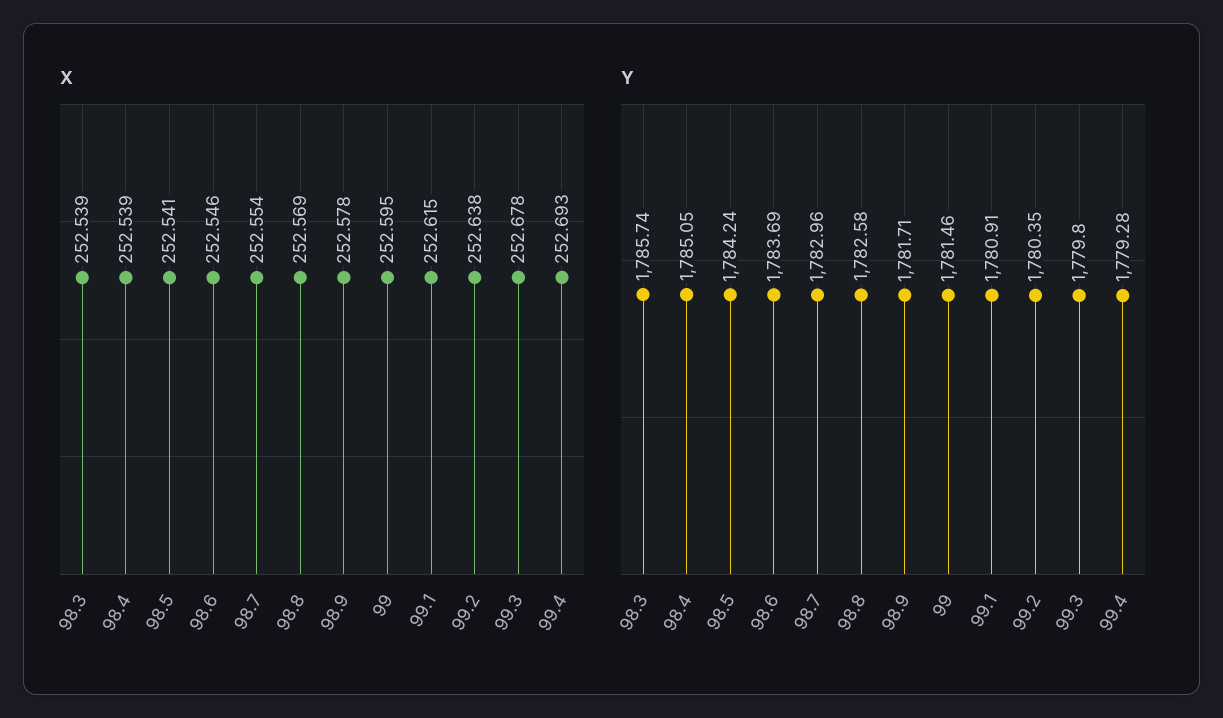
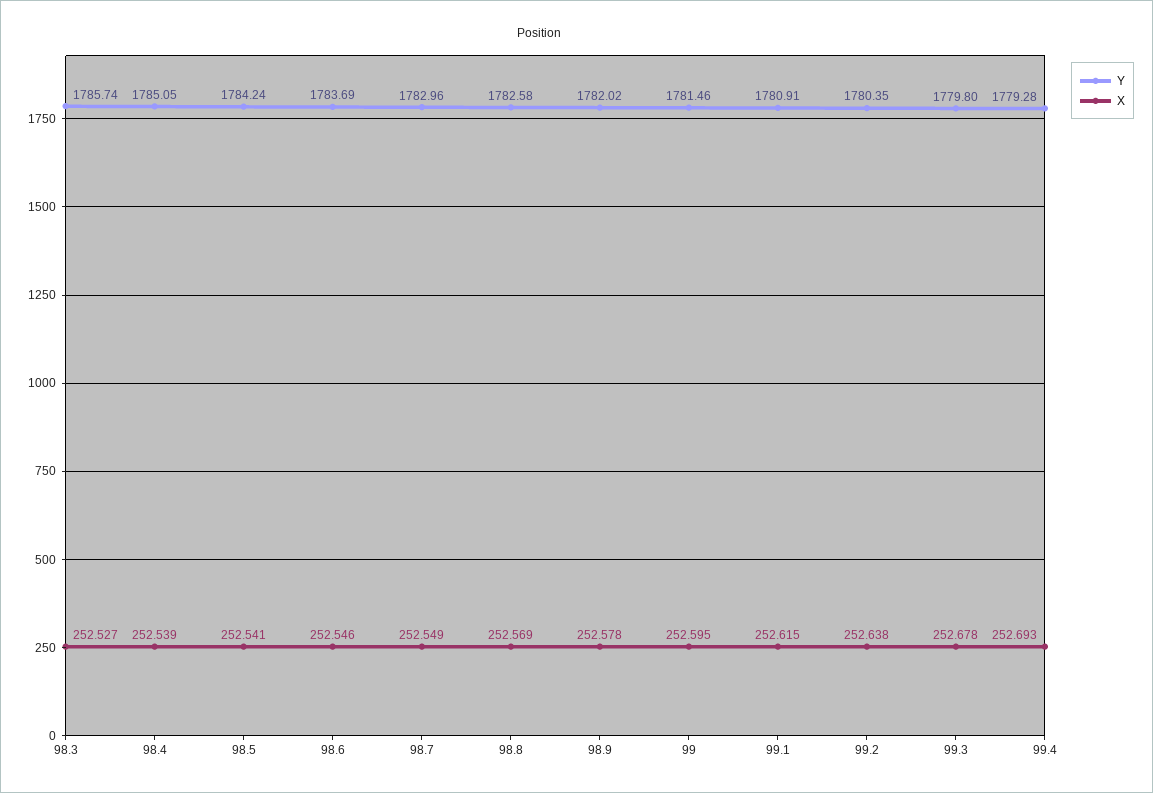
X, 98.3: 252.539 -> 252.527
X, 98.7: 252.554 -> 252.549
Y, 98.9: 1781.71 -> 1782.02

